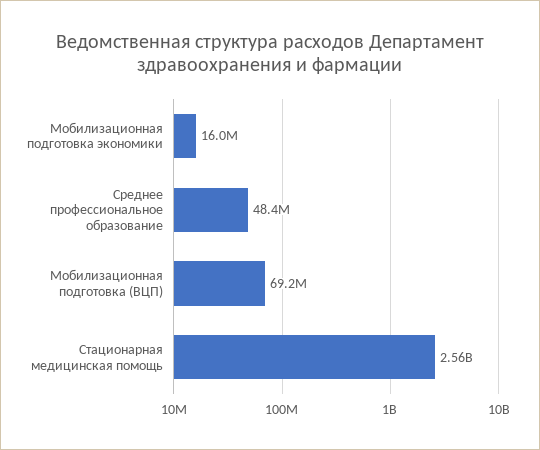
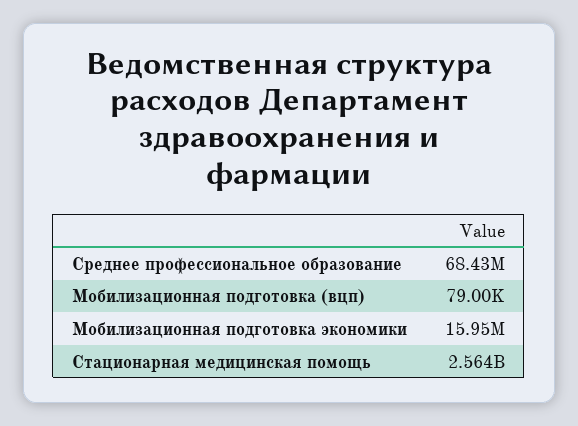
Среднее профессиональное образование: 48400000 -> 68430000
Мобилизационная подготовка (ВЦП): 69200000 -> 79000

